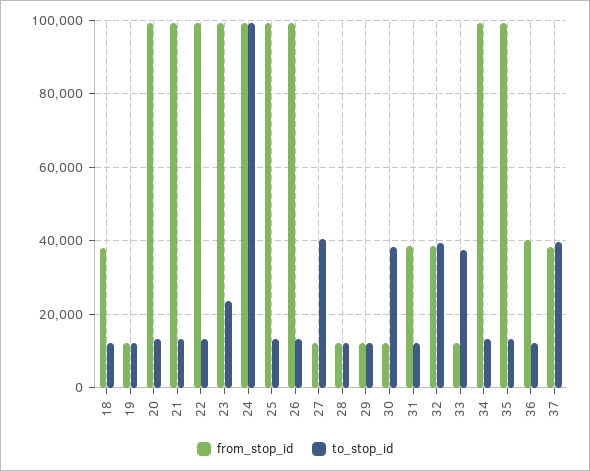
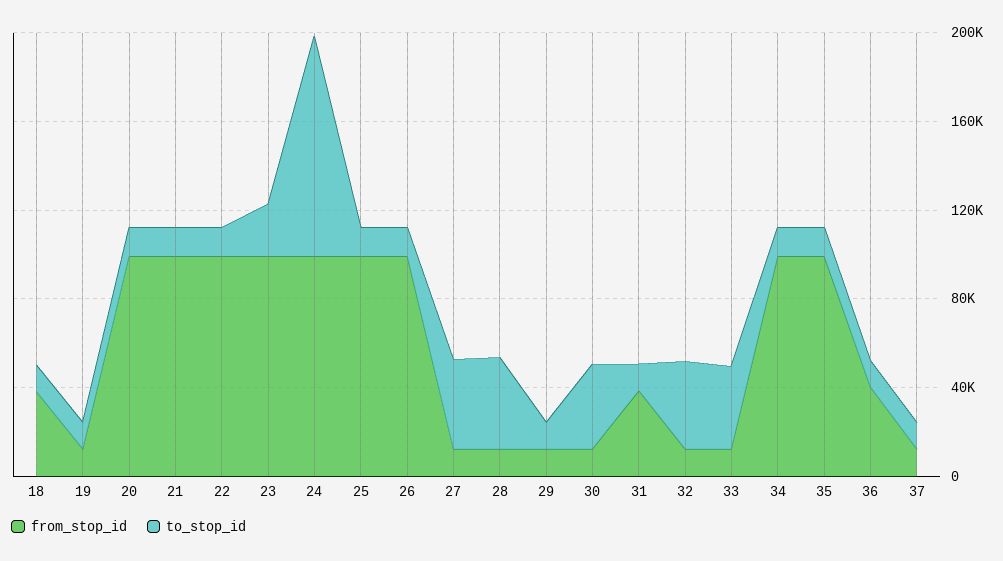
to_stop_id, 28: 12000 -> 40000
from_stop_id, 32: 38000 -> 10000
from_stop_id, 37: 38000 -> 10000
to_stop_id, 37: 40000 -> 10000

